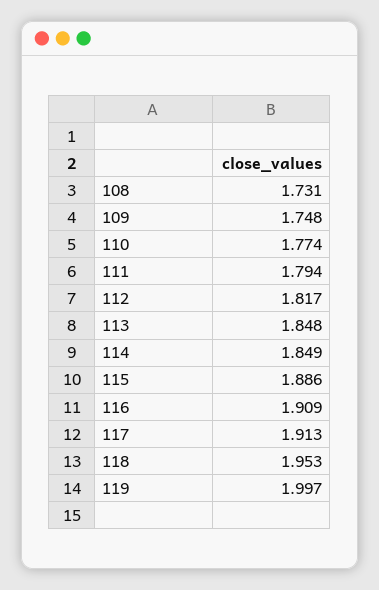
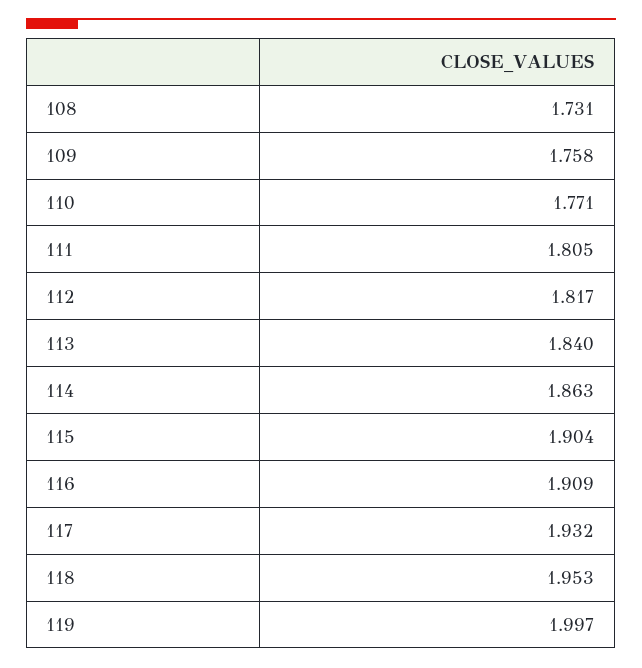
109: 1.748 -> 1.758
110: 1.774 -> 1.771
111: 1.794 -> 1.805
113: 1.848 -> 1.84
114: 1.849 -> 1.863
115: 1.886 -> 1.904
117: 1.913 -> 1.932

